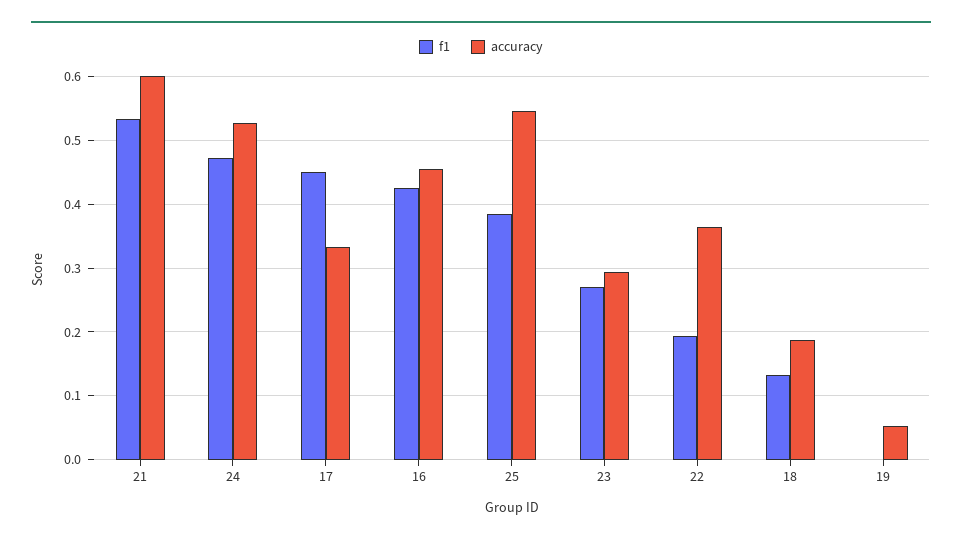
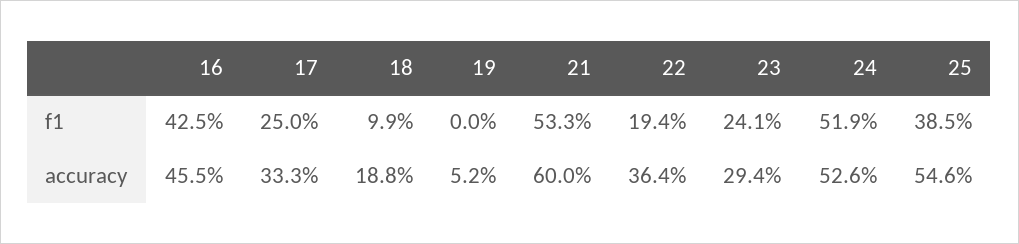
f1, 24: 0.47 -> 0.519
f1, 17: 0.45 -> 0.25
f1, 23: 0.27 -> 0.241
f1, 18: 0.13 -> 0.099

